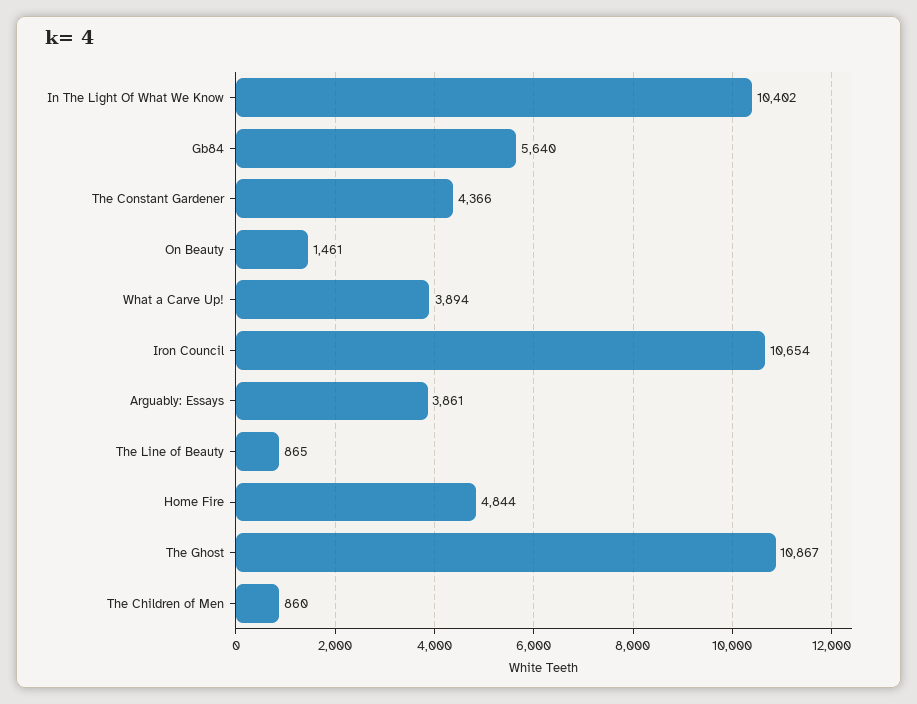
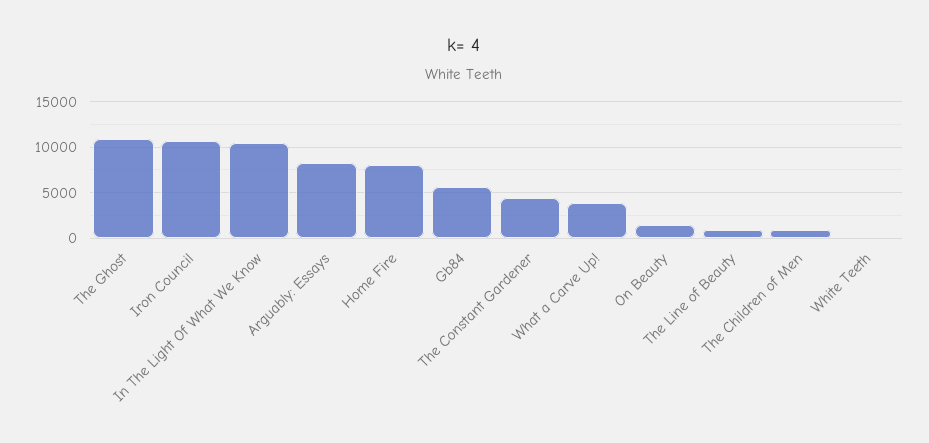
Arguably: Essays: 3861 -> 8000
Home Fire: 4844 -> 8000
White Teeth: none -> 0

